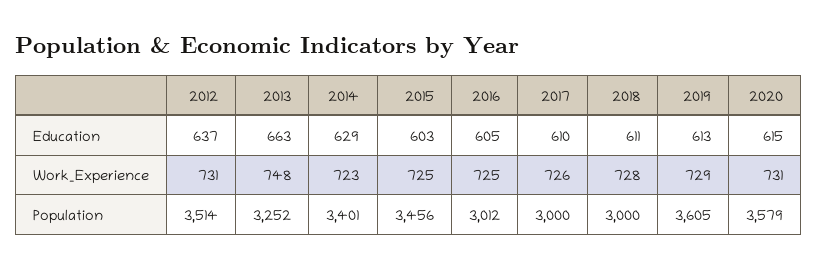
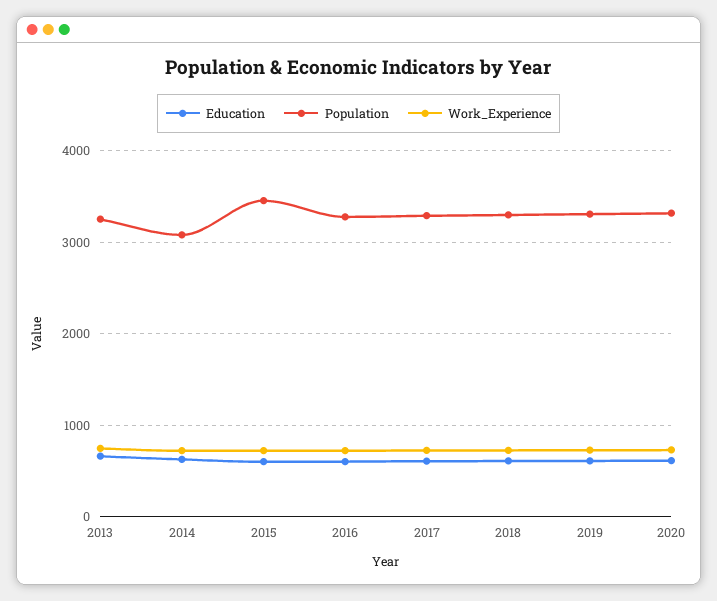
Education, 2012: 637 -> none
Work_Experience, 2012: 731 -> none
Population, 2012: 3514 -> none
Population, 2014: 3401 -> 3100
Population, 2016: 3012 -> 3300
Population, 2017: 3000 -> 3300
Population, 2018: 3000 -> 3300
Population, 2019: 3605 -> 3300
Population, 2020: 3579 -> 3300

